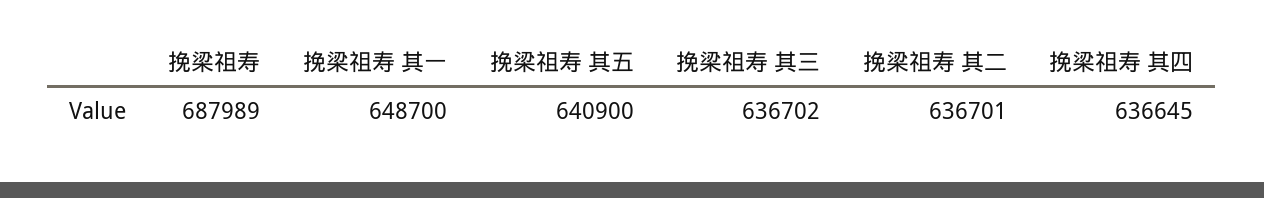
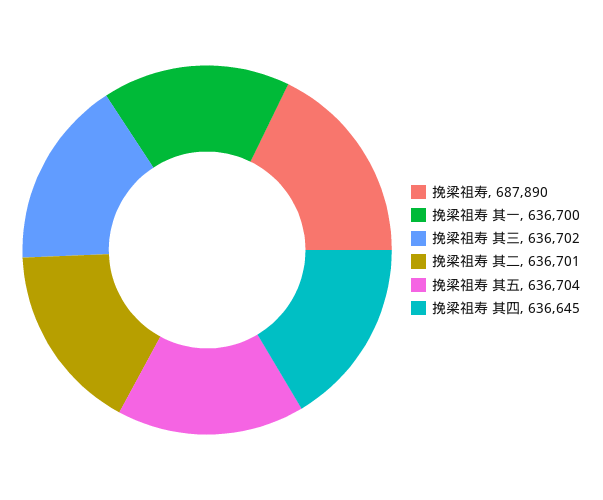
挽梁祖寿: 687989 -> 687890
挽梁祖寿 其一: 648700 -> 636700
挽梁祖寿 其五: 640900 -> 636704

